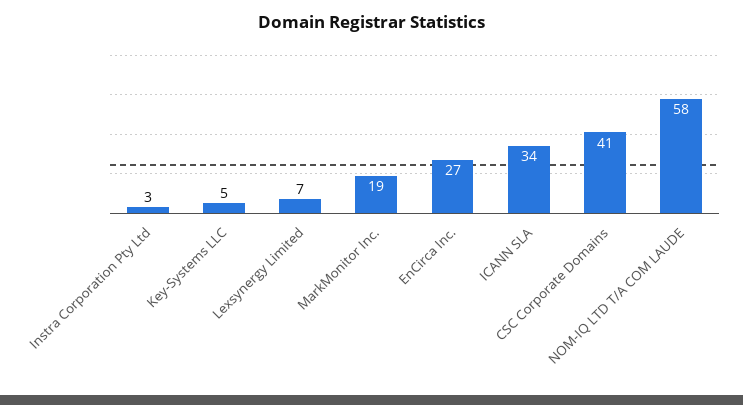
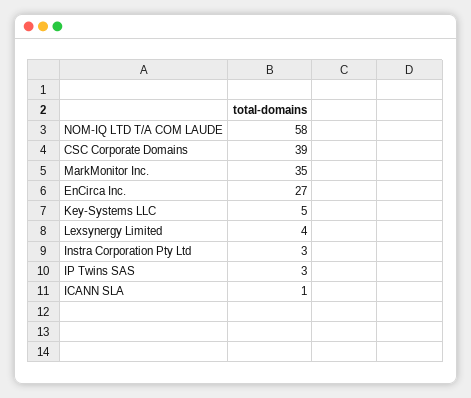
Lexsynergy Limited: 7 -> 4
MarkMonitor Inc.: 19 -> 35
ICANN SLA: 34 -> 1
CSC Corporate Domains: 41 -> 39
IP Twins SAS: none -> 3

